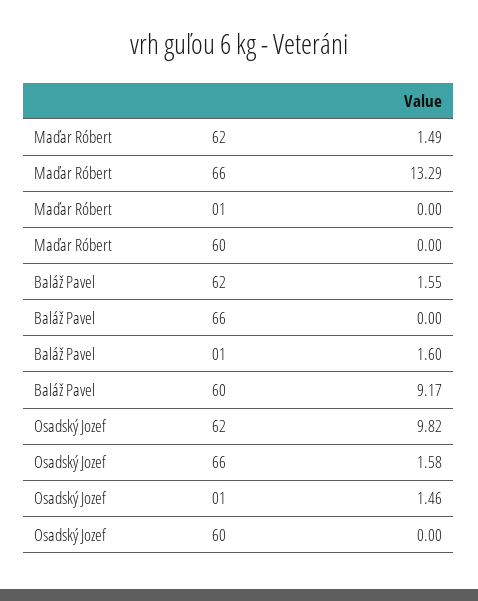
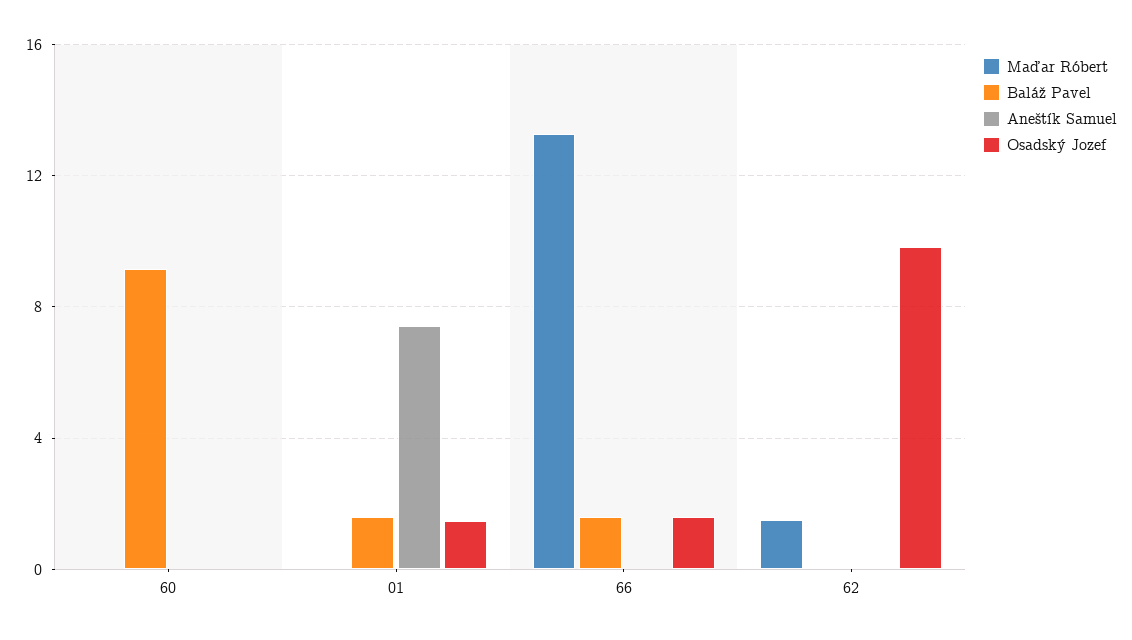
Baláž Pavel, 62: 1.55 -> 0
Baláž Pavel, 66: 0 -> 1.5
Aneštík Samuel, 60: none -> 0
Aneštík Samuel, 01: none -> 7.5
Aneštík Samuel, 66: none -> 0
Aneštík Samuel, 62: none -> 0

